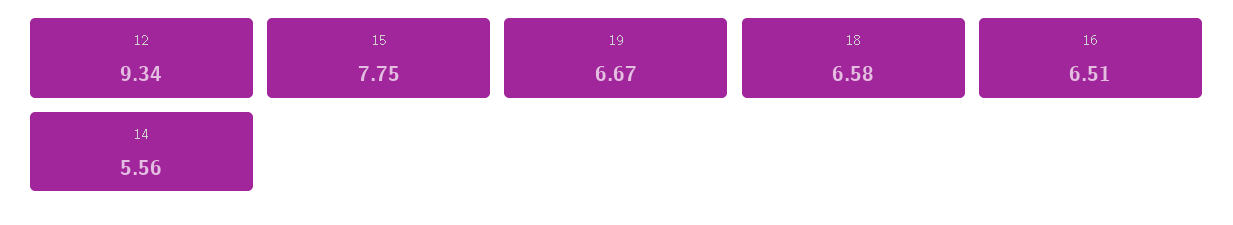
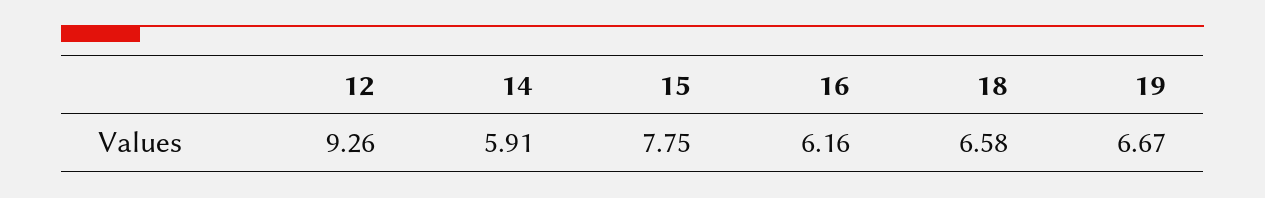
12: 9.34 -> 9.26
16: 6.51 -> 6.16
14: 5.56 -> 5.91

